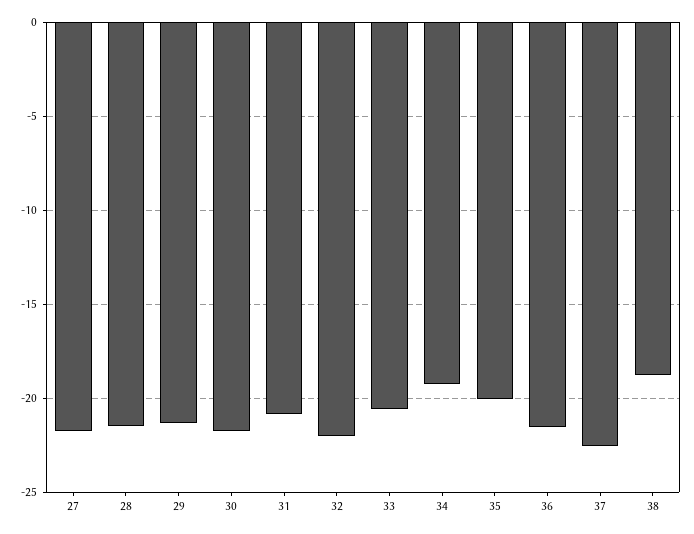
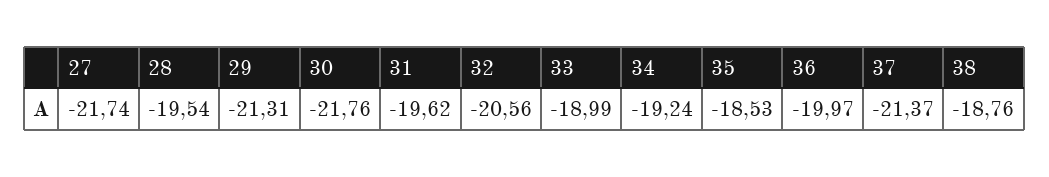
28: -21.5 -> -19.54
31: -21 -> -19.62
32: -22 -> -20.56
33: -20.5 -> -18.99
35: -20 -> -18.53
36: -21.5 -> -19.97
37: -22.5 -> -21.37

